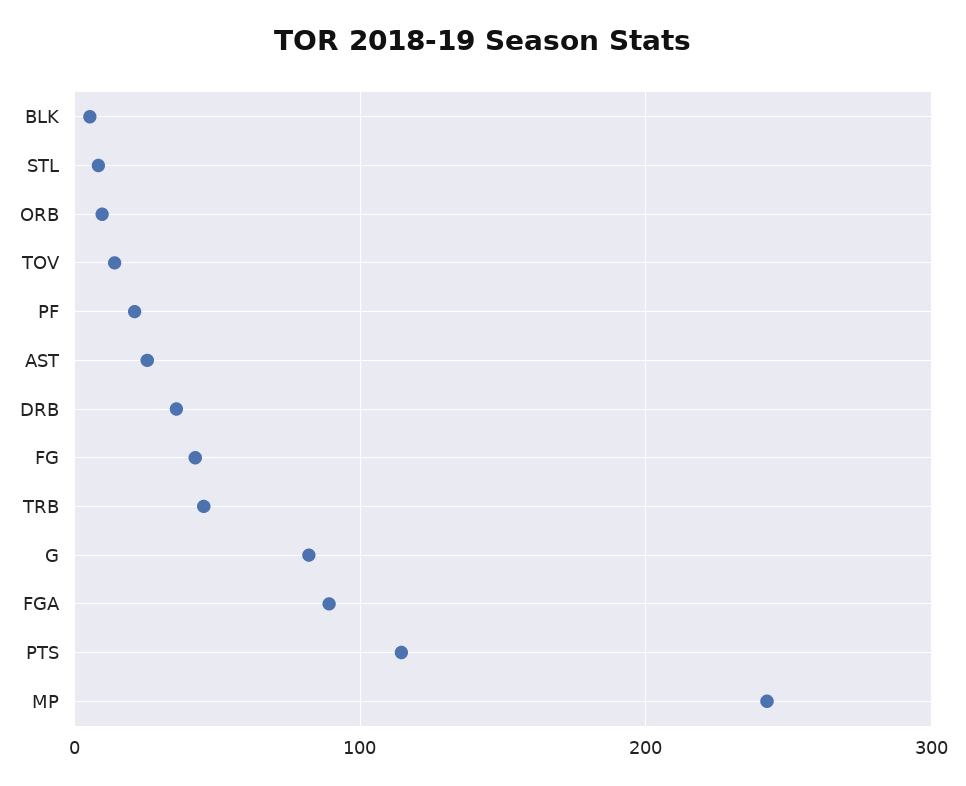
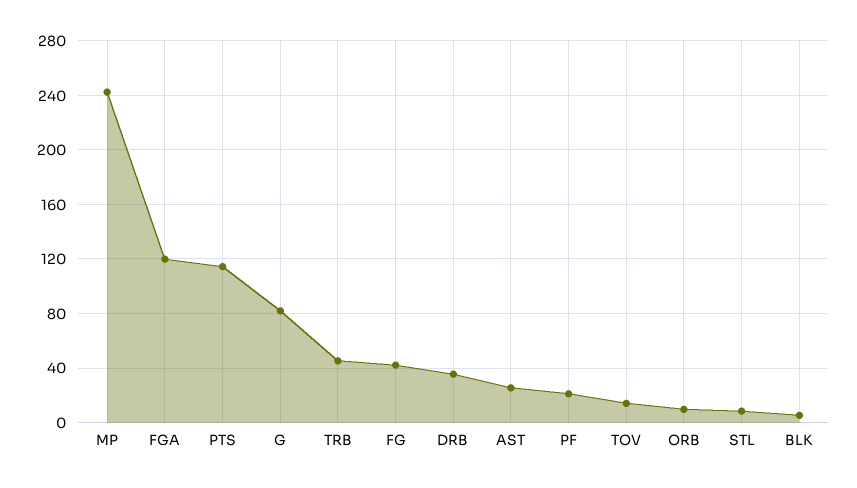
FGA: 90 -> 120

